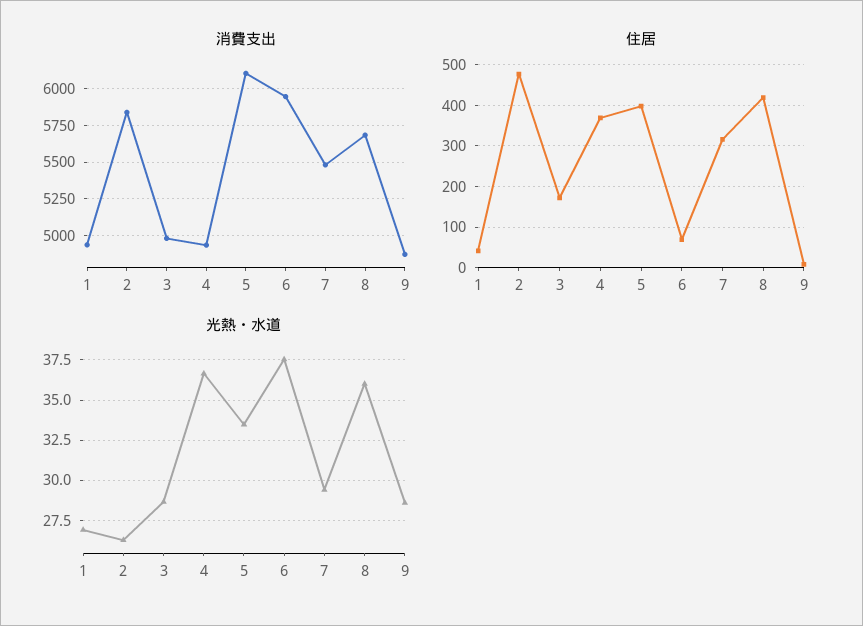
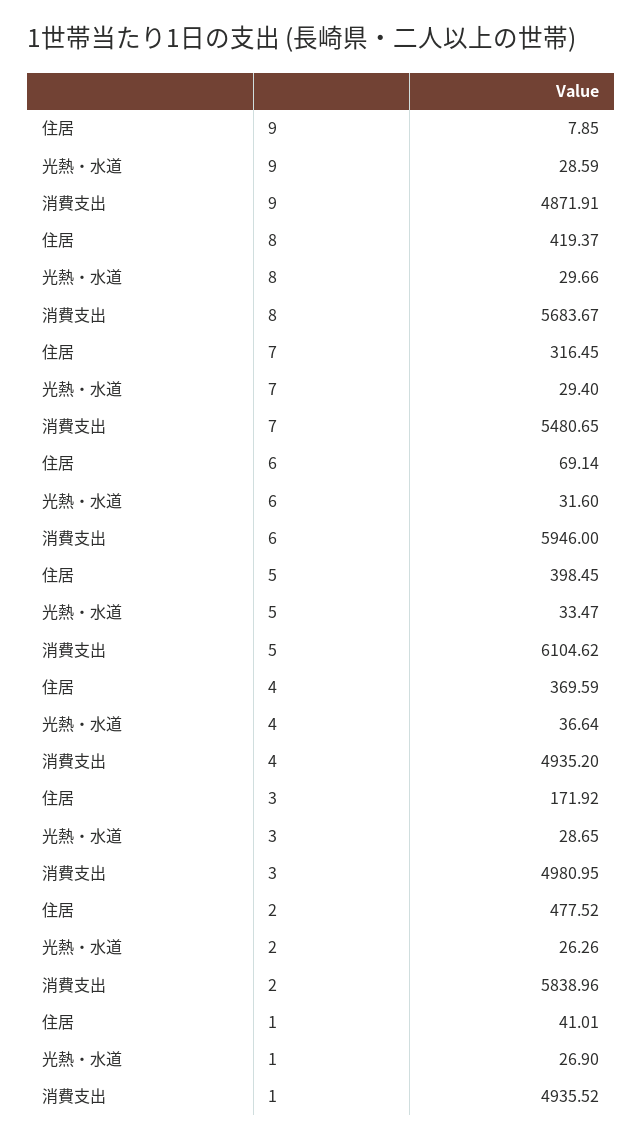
光熱・水道, 6: 37.5 -> 31.6
光熱・水道, 8: 36 -> 29.66

